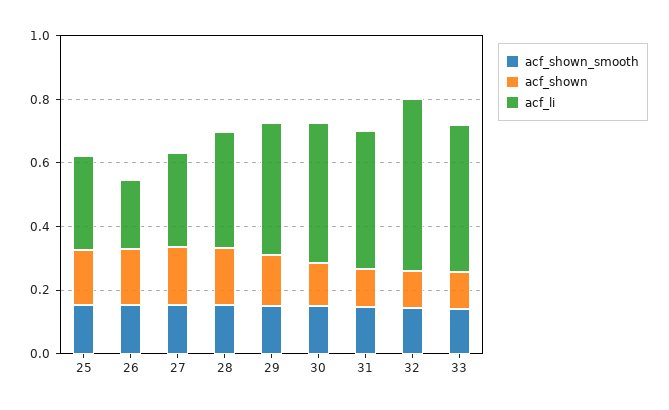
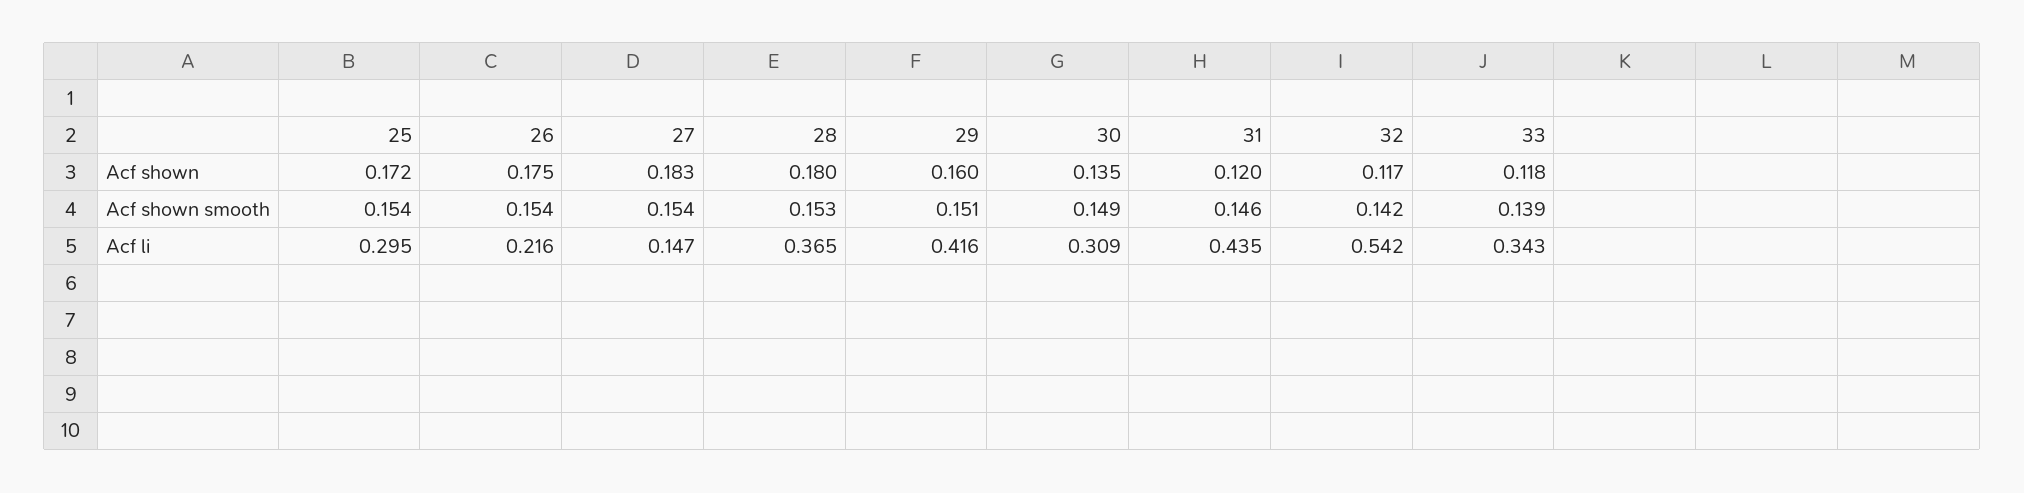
acf_li, 27: 0.3 -> 0.147
acf_li, 30: 0.45 -> 0.309
acf_li, 33: 0.45 -> 0.343

